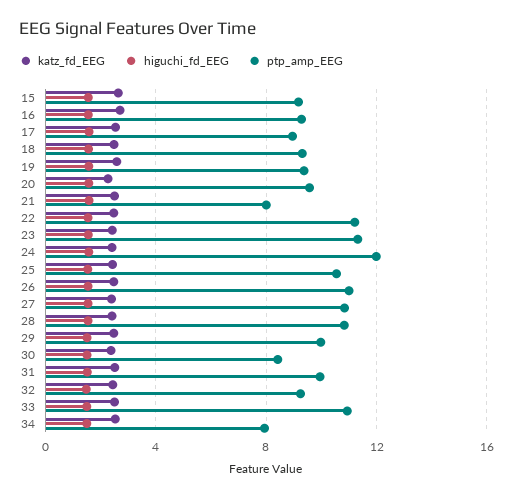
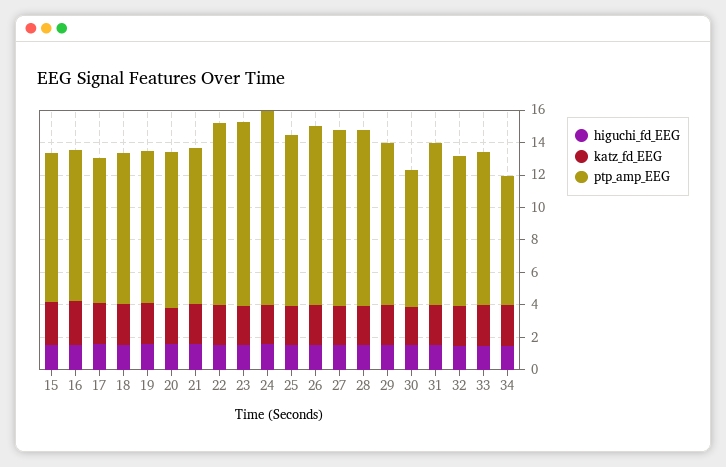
ptp_amp_EEG, 21: 8 -> 9.5
ptp_amp_EEG, 33: 11 -> 9.5

